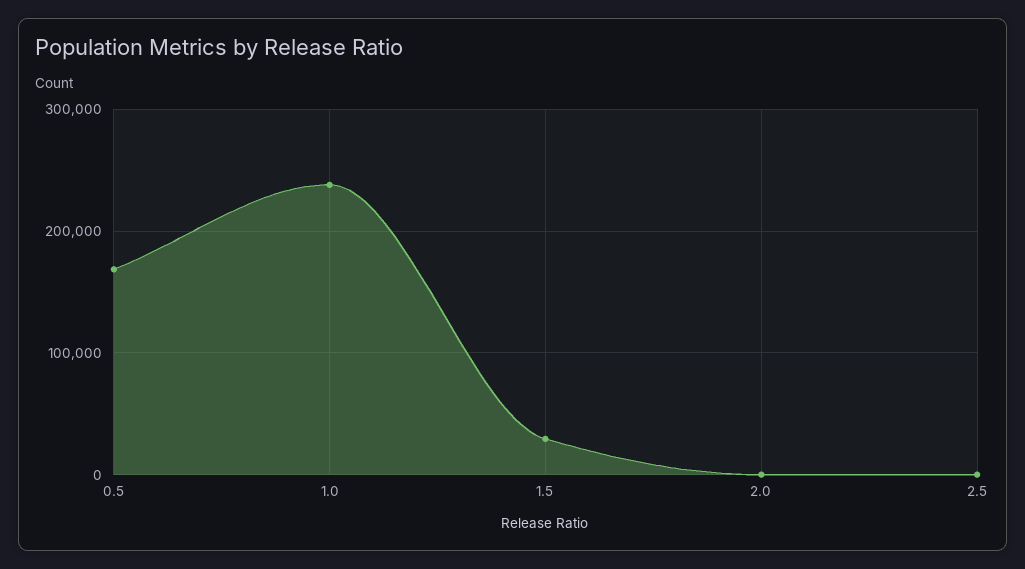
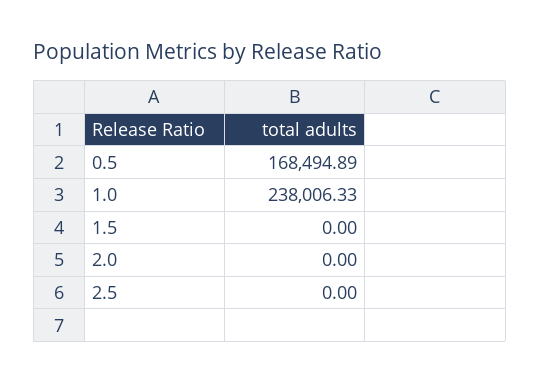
1.5: 30000 -> 0

